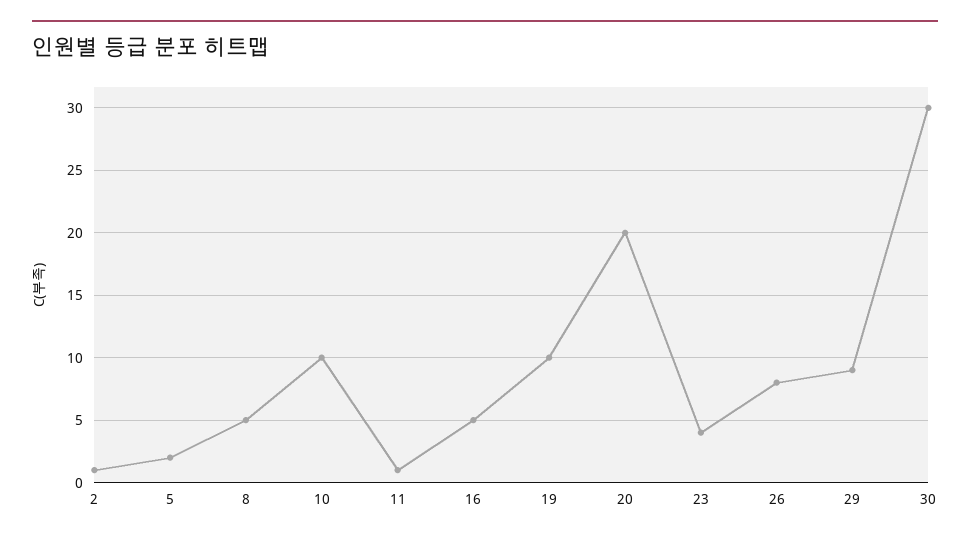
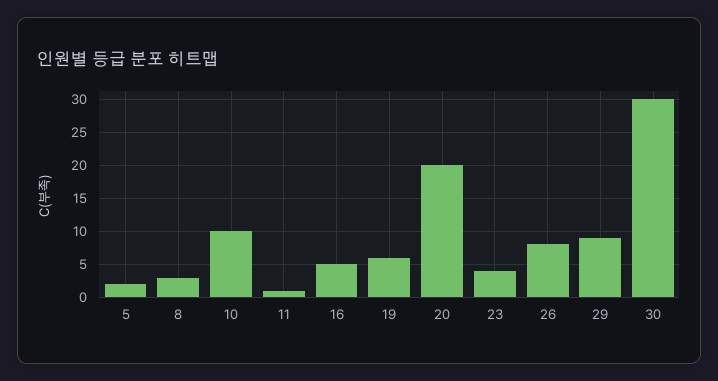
2: 1 -> none
8: 5 -> 3
19: 10 -> 6

